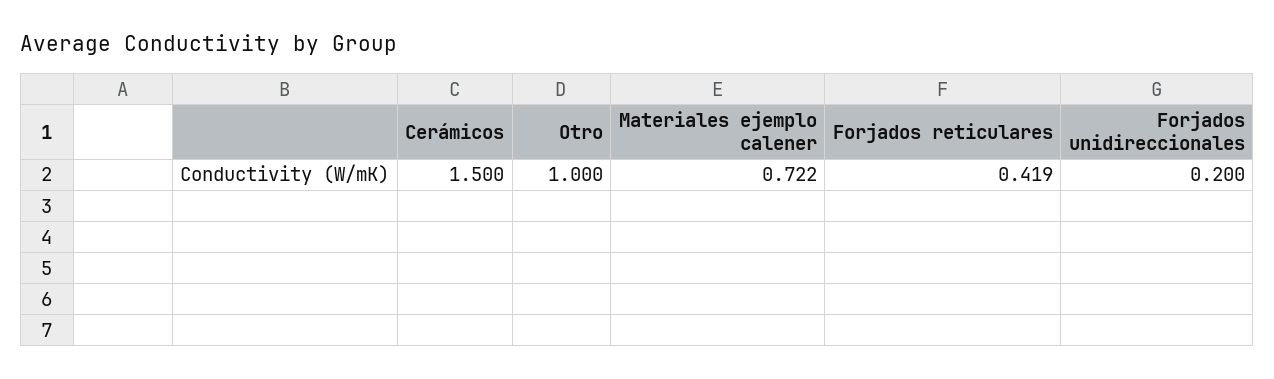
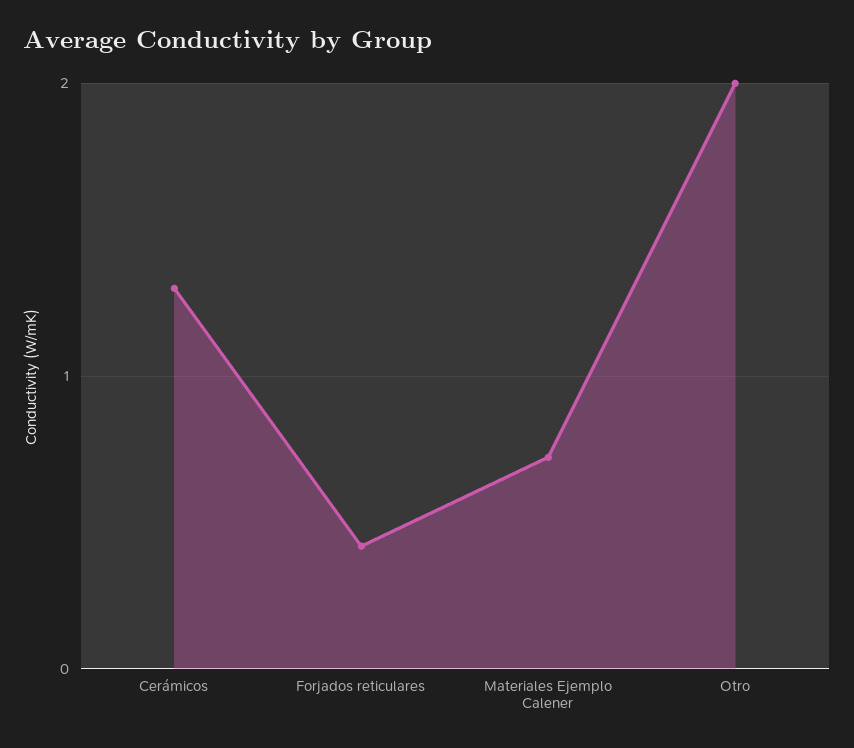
Cerámicos: 1.5 -> 1.3
Otro: 1 -> 2
Forjados unidireccionales: 0.2 -> none

